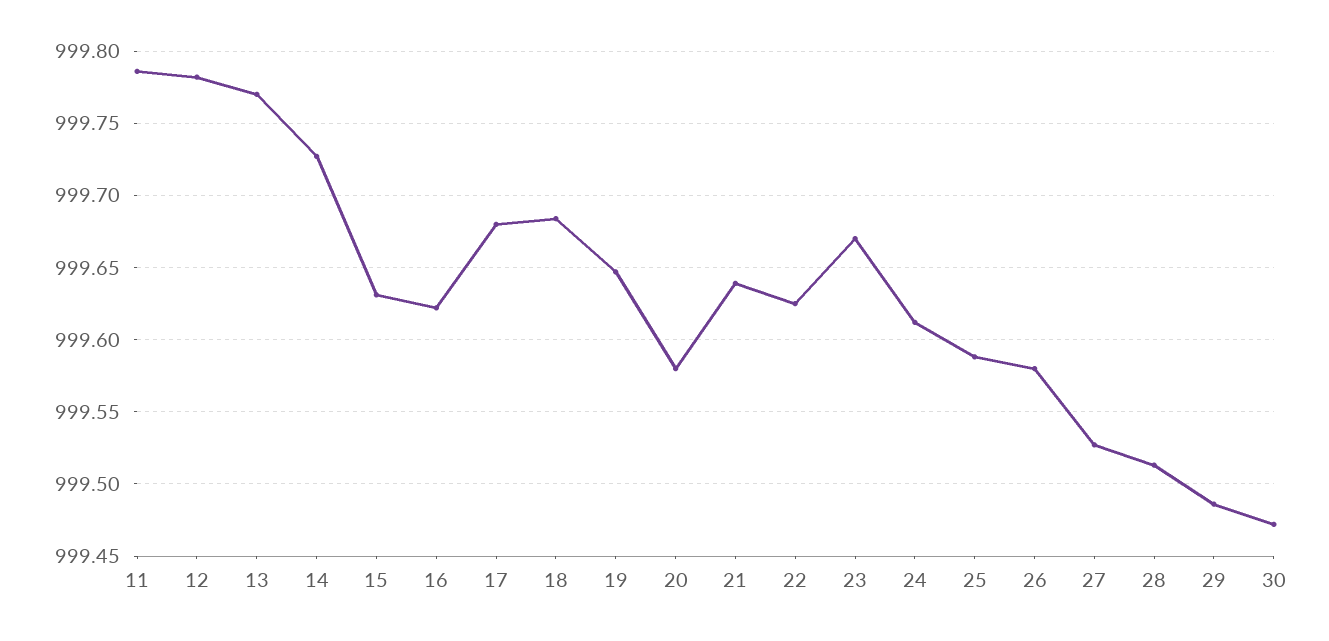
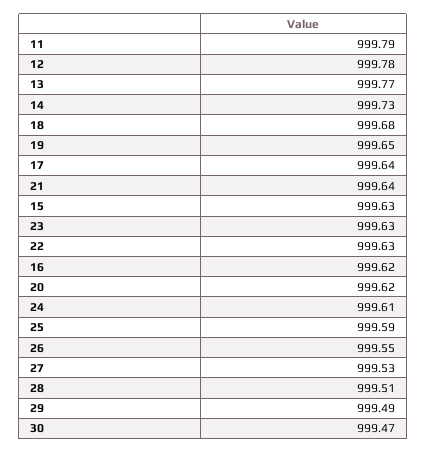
17: 999.68 -> 999.64
20: 999.58 -> 999.62
23: 999.67 -> 999.63
26: 999.58 -> 999.55

